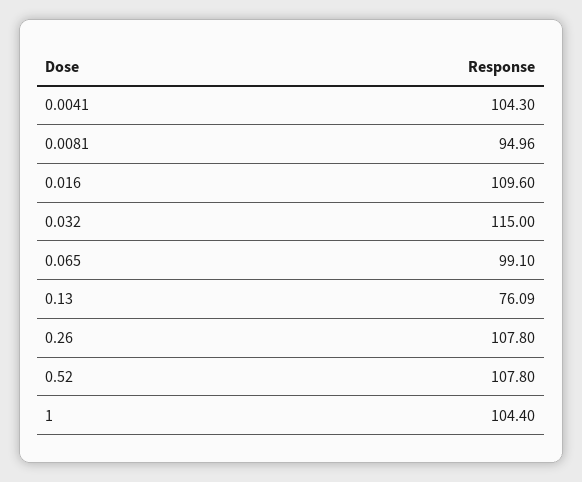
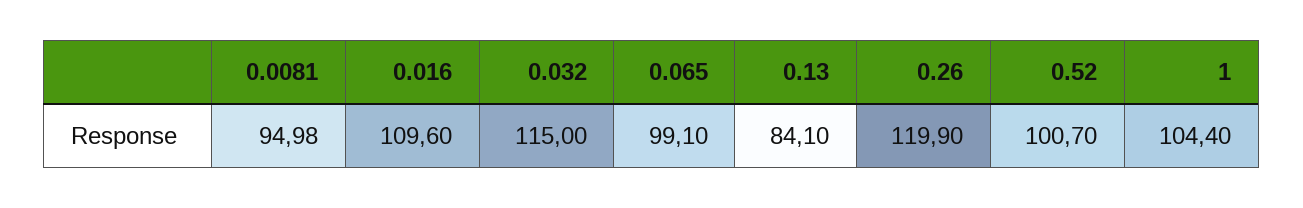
0.0041: 104.3 -> none
0.0081: 94.96 -> 94.98
0.13: 76.09 -> 84.1
0.26: 107.8 -> 119.9
0.52: 107.8 -> 100.7

